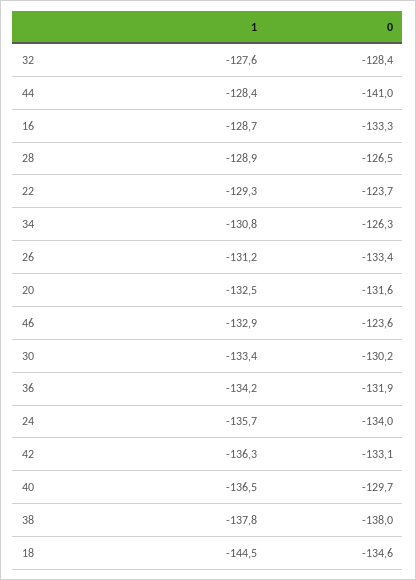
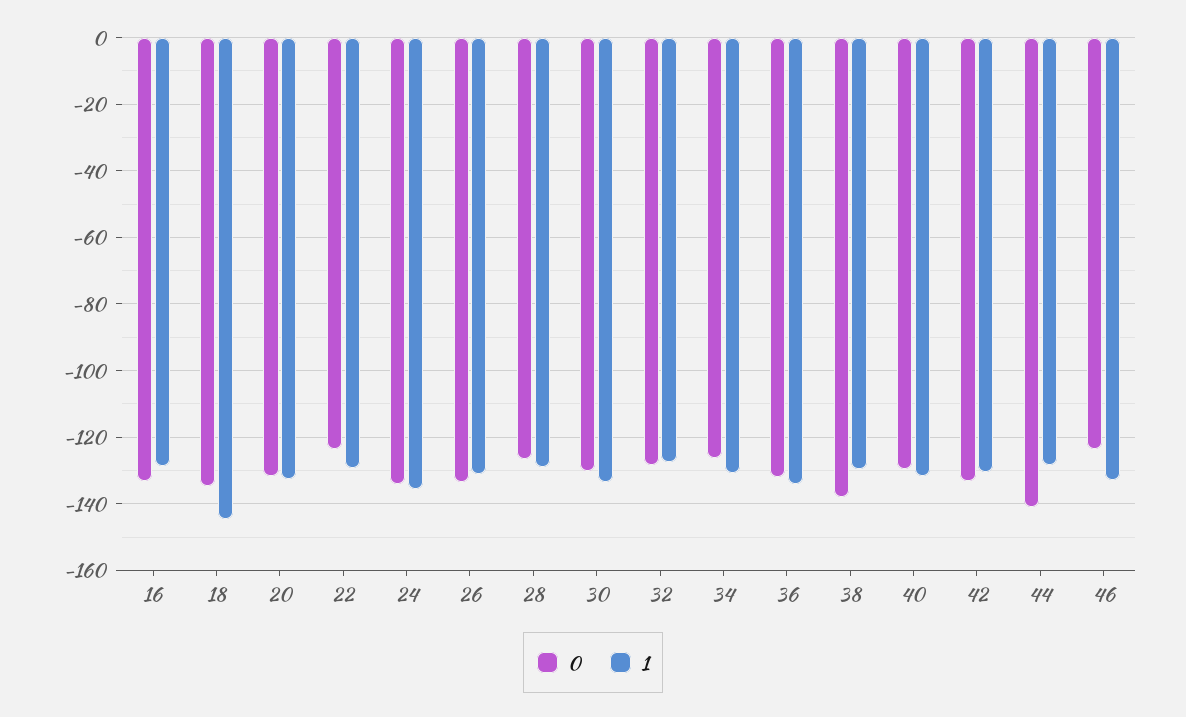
1, 42: -136.3 -> -130
1, 40: -136.5 -> -132
1, 38: -137.8 -> -130

